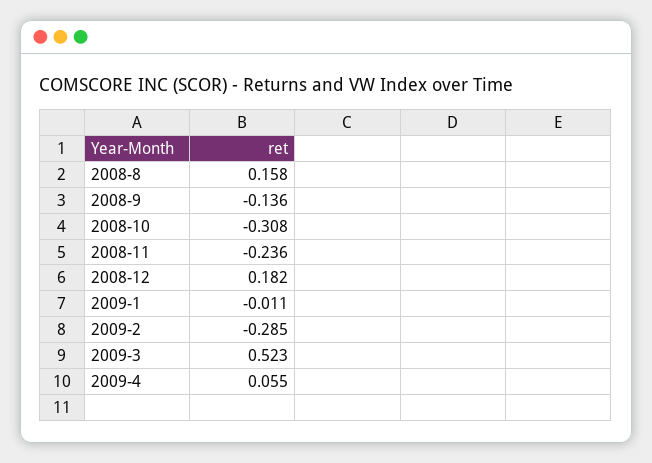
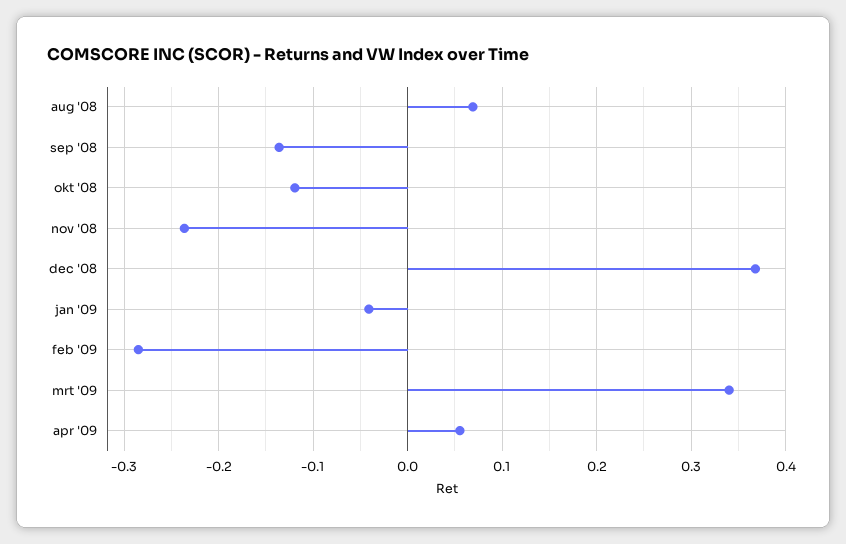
2008-8: 0.158 -> 0.07
2008-10: -0.308 -> -0.12
2008-12: 0.182 -> 0.37
2009-1: -0.011 -> -0.04
2009-3: 0.523 -> 0.34

